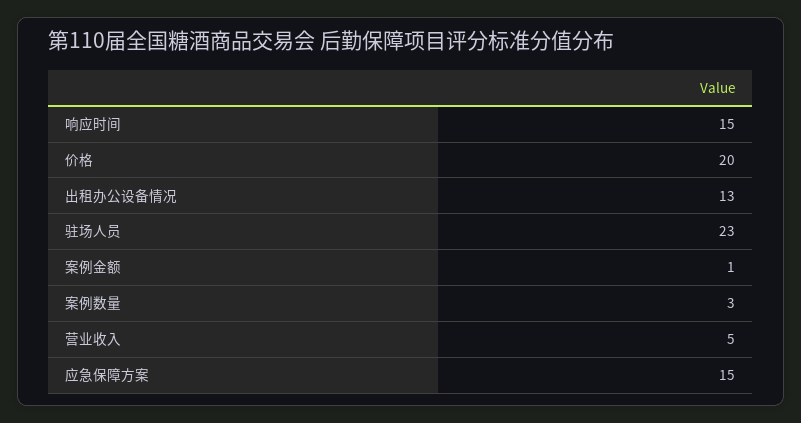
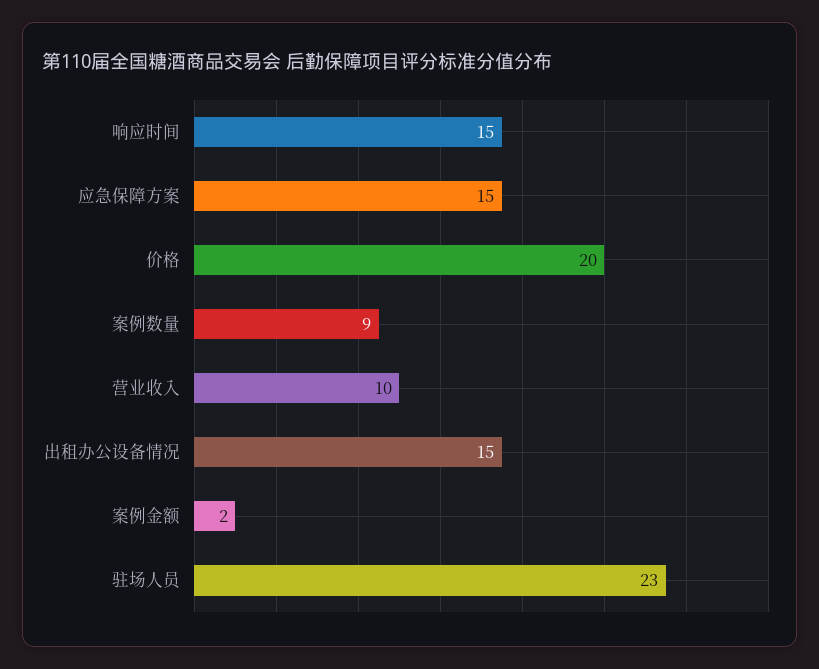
出租办公设备情况: 13 -> 15
案例金额: 1 -> 2
案例数量: 3 -> 9
营业收入: 5 -> 10

